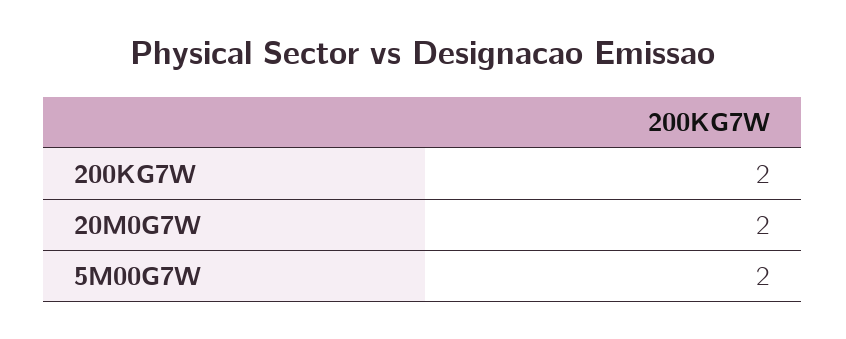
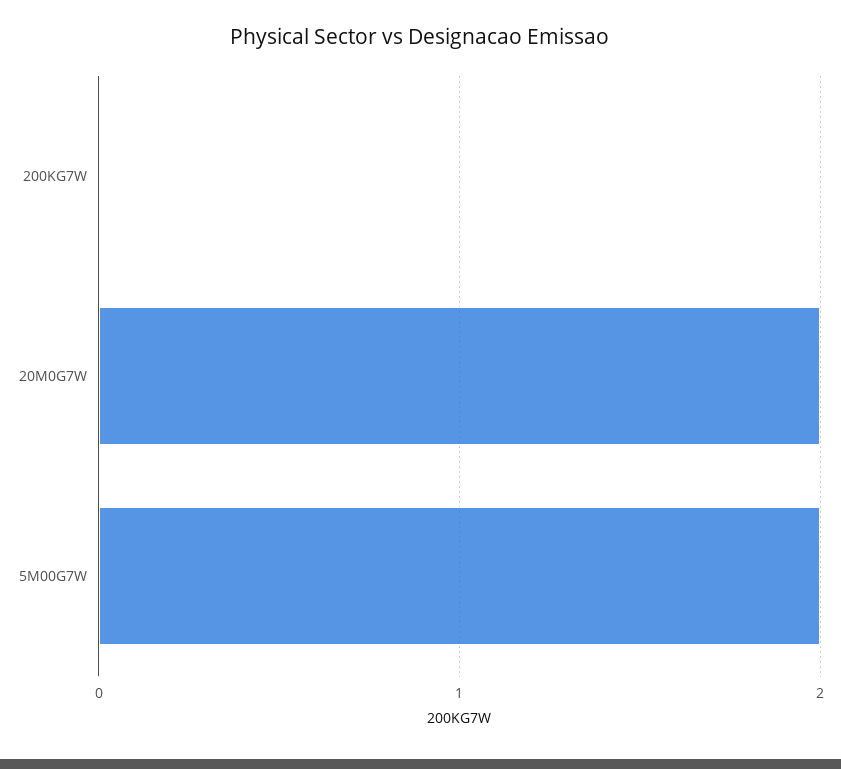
200KG7W: 2 -> 0

